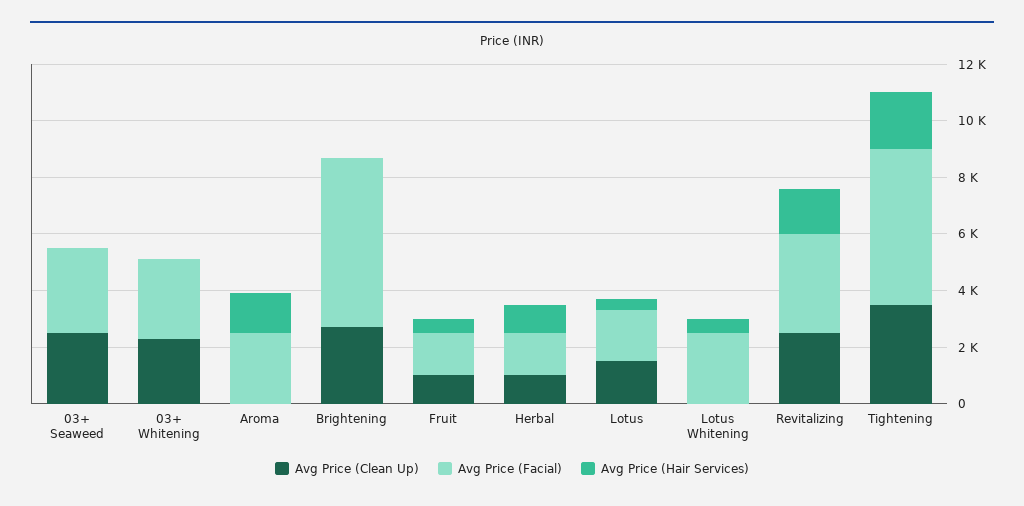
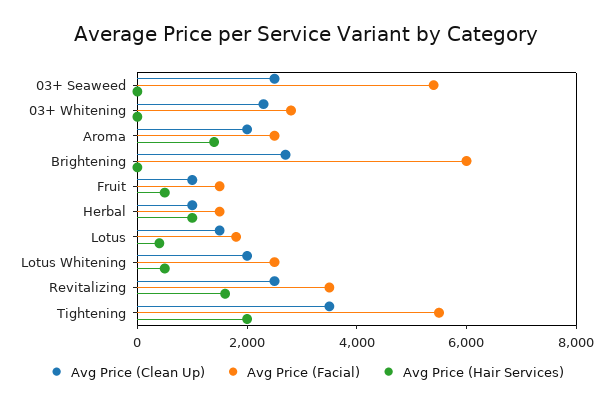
Avg Price (Facial), 03+ Seaweed: 3000 -> 5500
Avg Price (Clean Up), Aroma: 0 -> 2000
Avg Price (Clean Up), Lotus Whitening: 0 -> 2000

